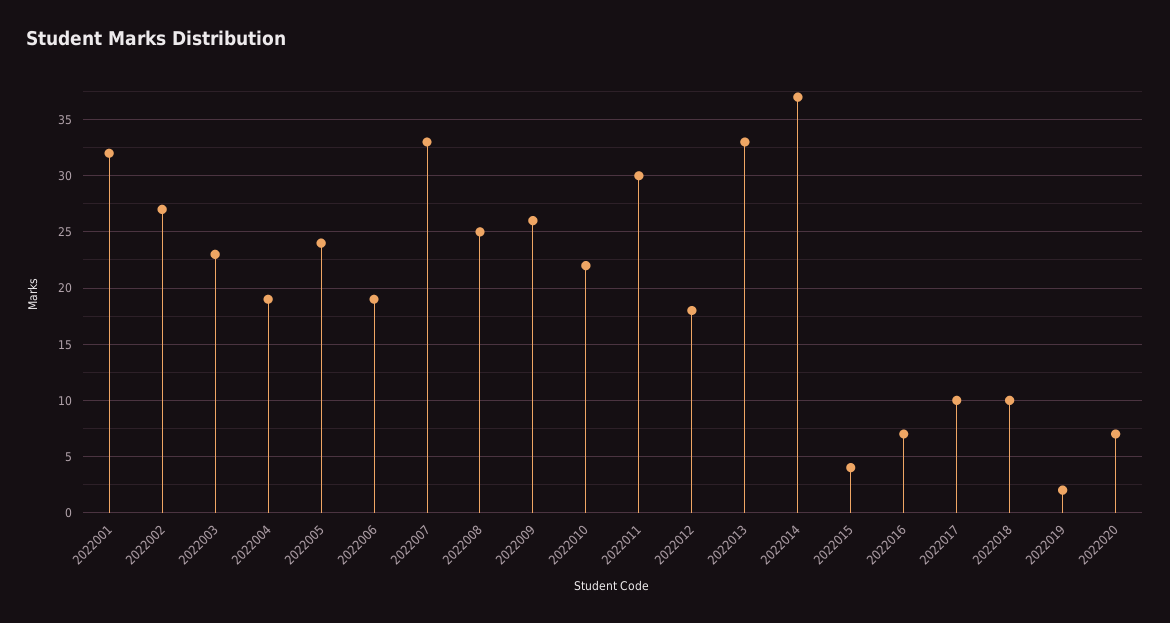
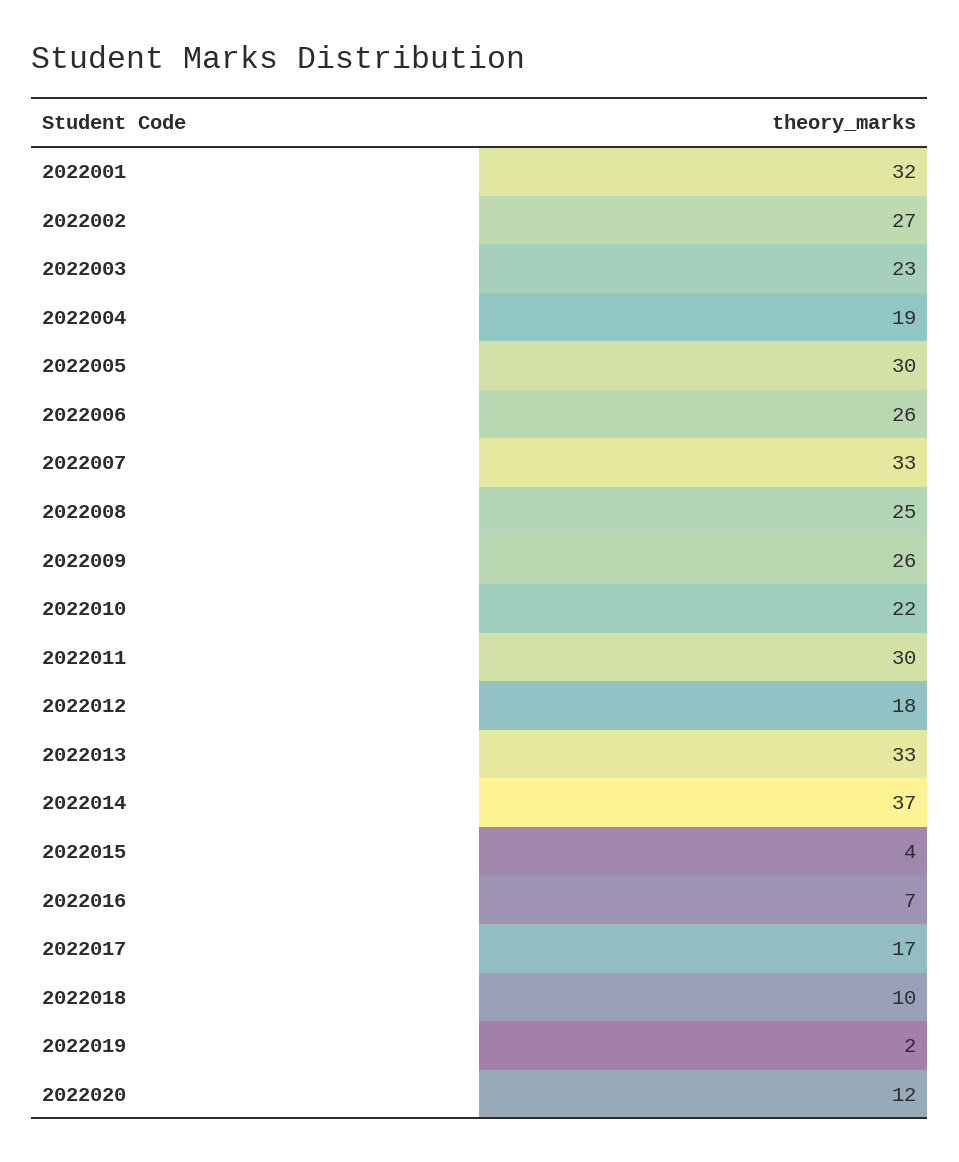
2022005: 24 -> 30
2022006: 19 -> 26
2022017: 10 -> 17
2022020: 7 -> 12

